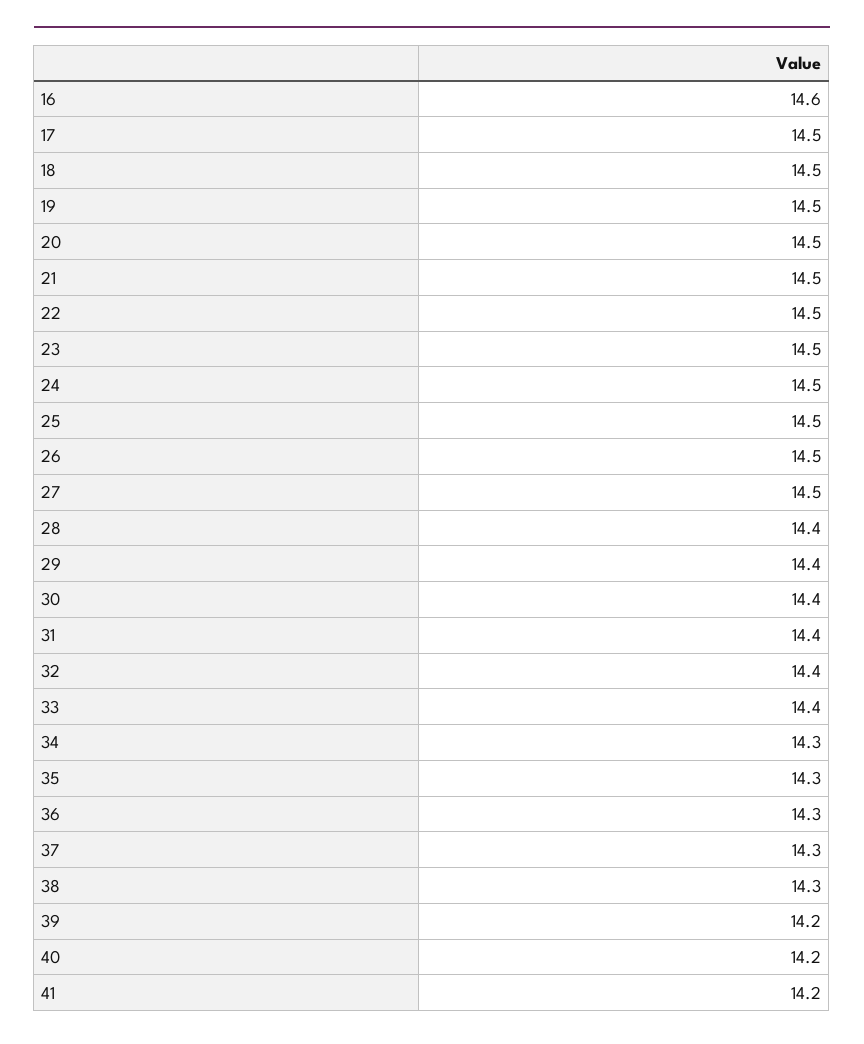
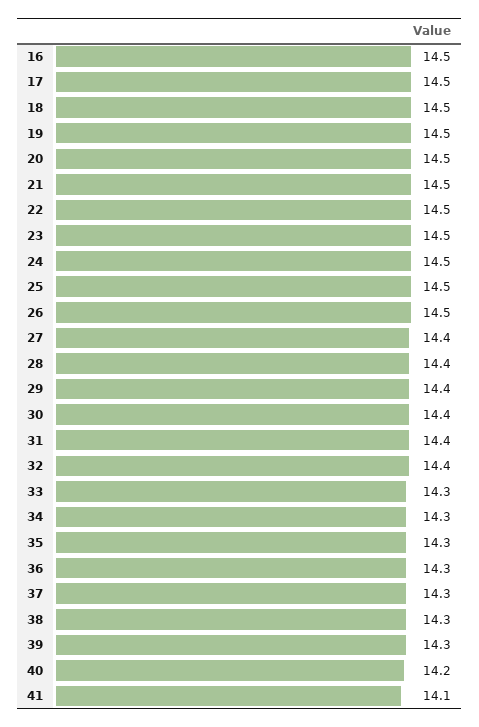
16: 14.6 -> 14.5
27: 14.5 -> 14.4
33: 14.4 -> 14.3
39: 14.2 -> 14.3
41: 14.2 -> 14.1

